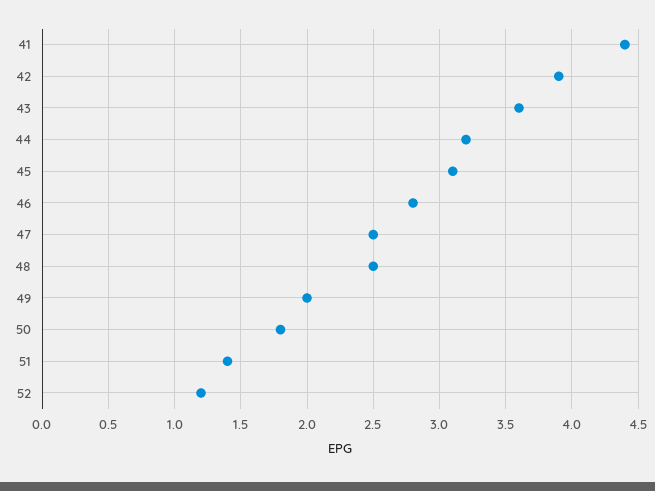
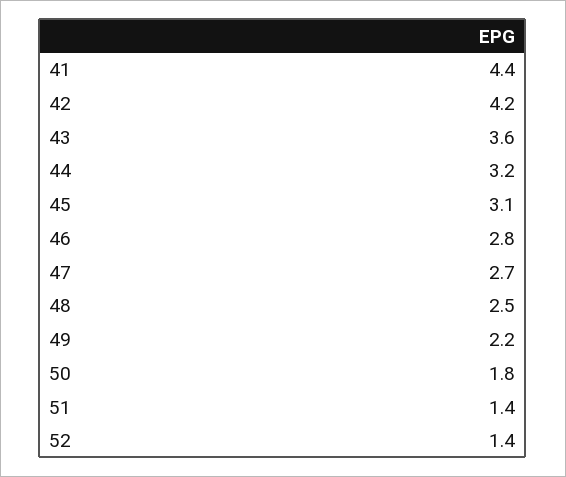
42: 3.9 -> 4.2
47: 2.5 -> 2.7
49: 2 -> 2.2
52: 1.2 -> 1.4

